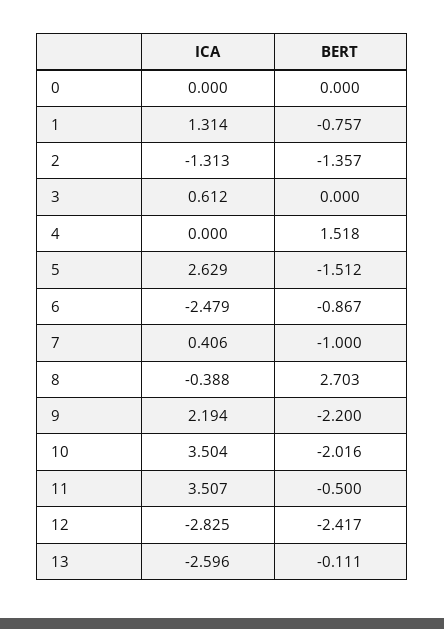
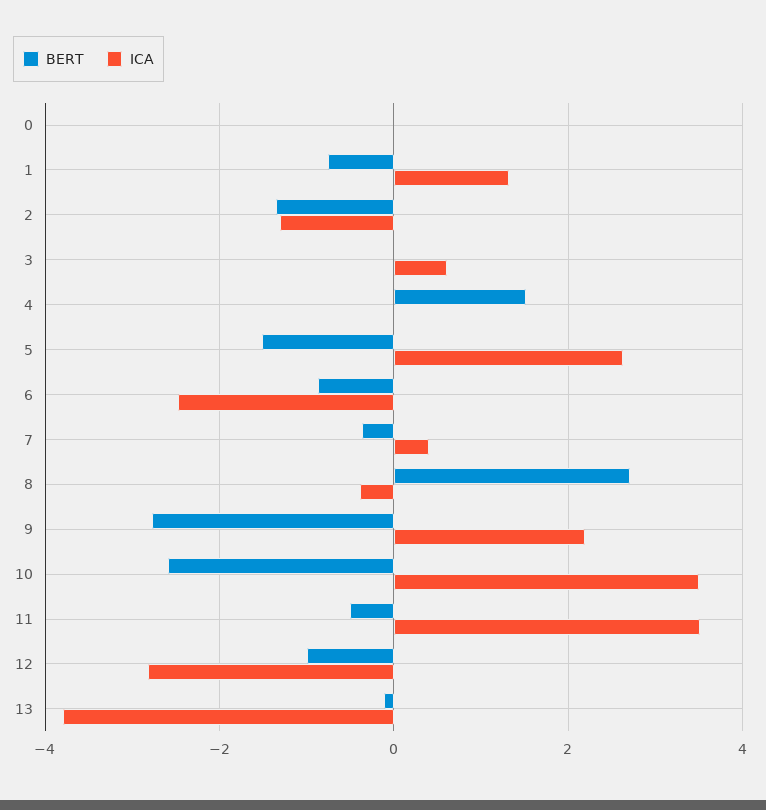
BERT, 7: -1 -> -0.4
BERT, 9: -2.2 -> -2.8
BERT, 10: -2.016 -> -2.6
BERT, 12: -2.417 -> -1
ICA, 13: -2.596 -> -3.8

